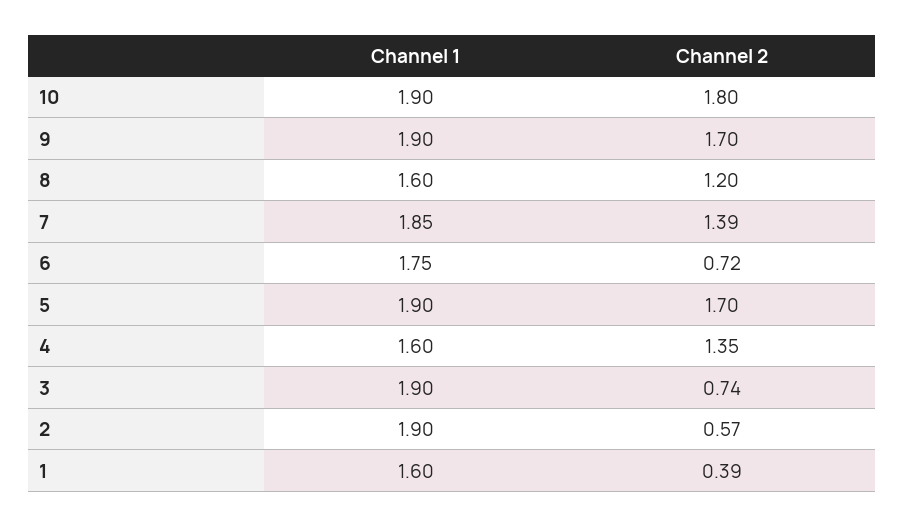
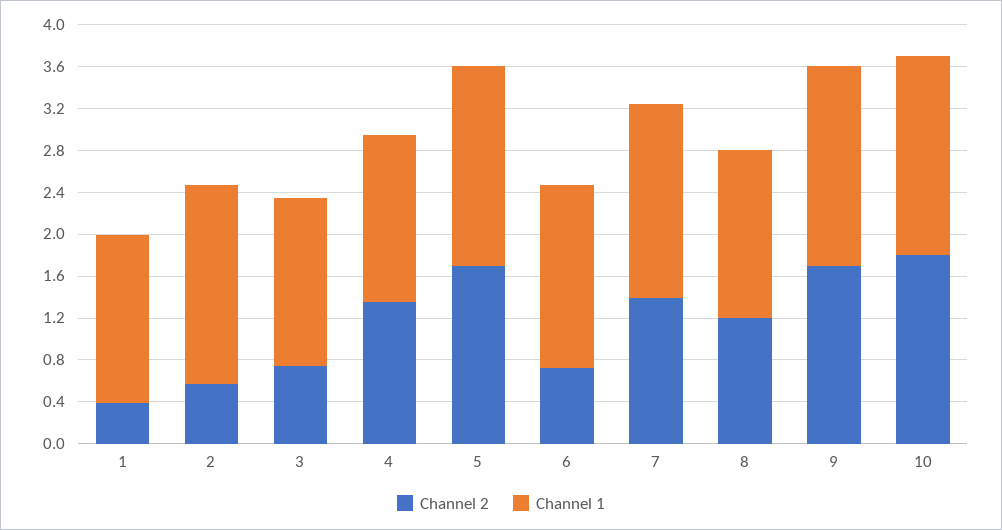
Channel 1, 3: 1.9 -> 1.6

